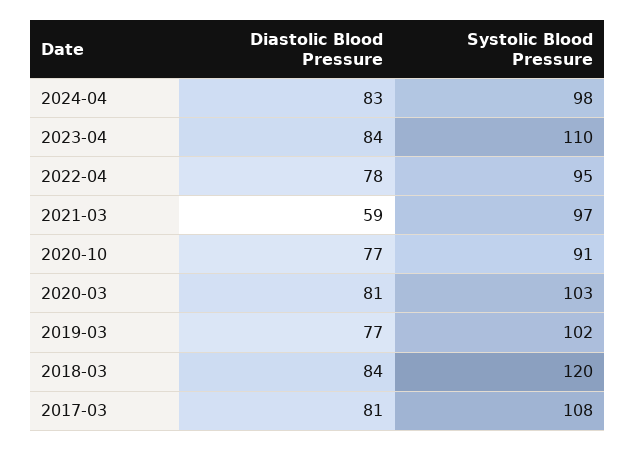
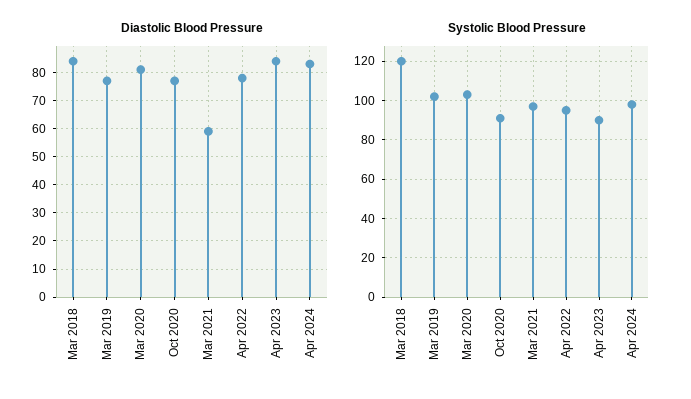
Systolic Blood Pressure, 2023-04: 110 -> 90
Diastolic Blood Pressure, 2017-03: 81 -> none
Systolic Blood Pressure, 2017-03: 108 -> none

